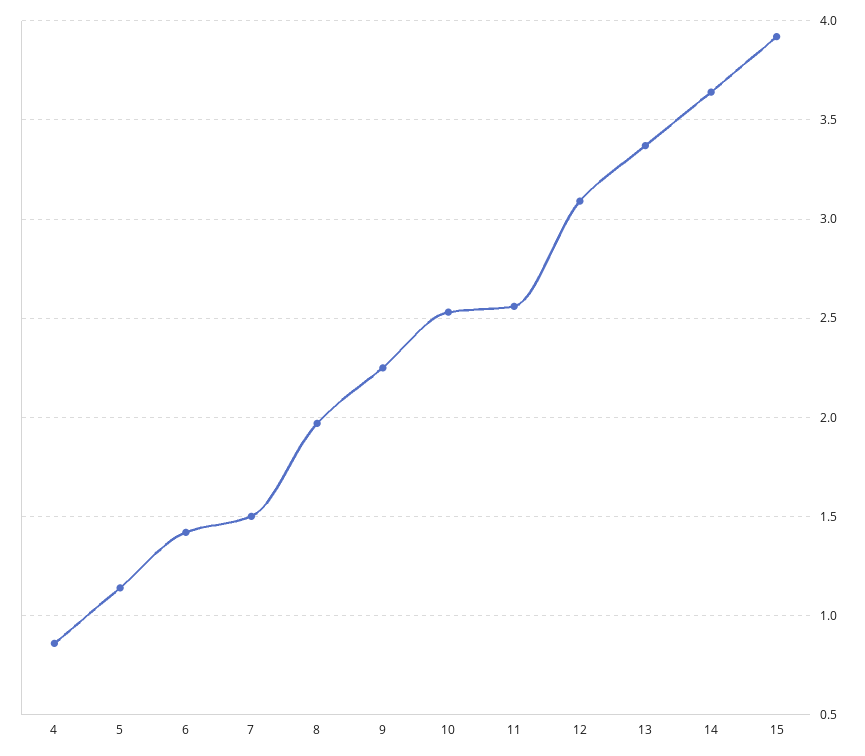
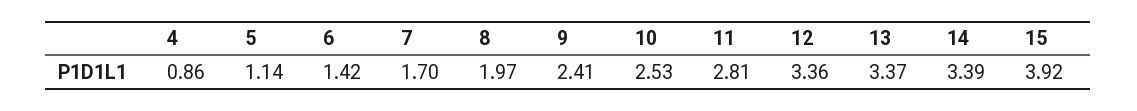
7: 1.5 -> 1.7
9: 2.25 -> 2.41
11: 2.55 -> 2.81
12: 3.1 -> 3.36
14: 3.65 -> 3.39

